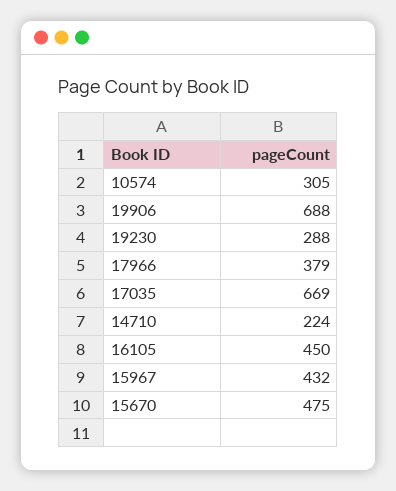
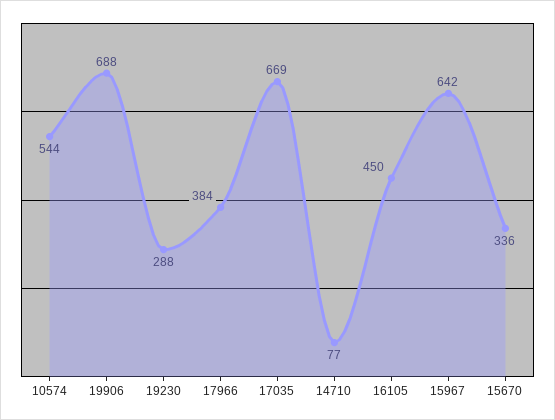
10574: 305 -> 544
17966: 379 -> 384
14710: 224 -> 77
15967: 432 -> 642
15670: 475 -> 336

